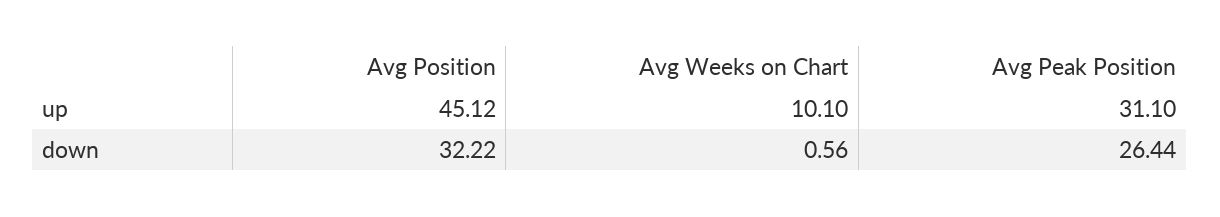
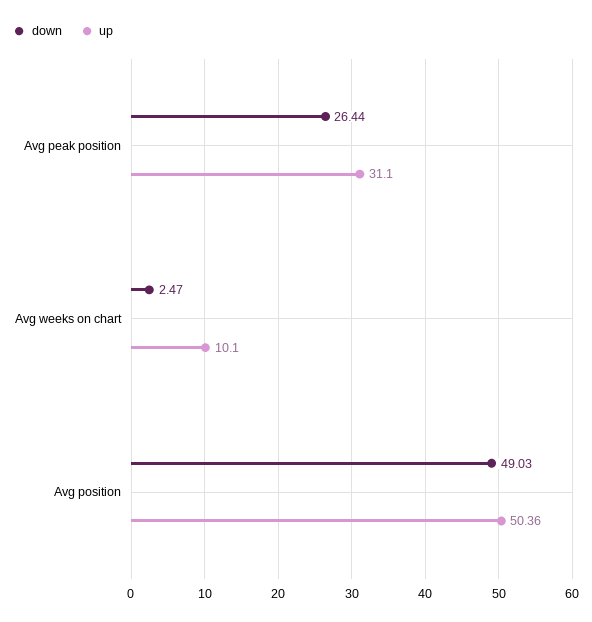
up, Avg Position: 45.12 -> 50.36
down, Avg Position: 32.22 -> 49.03
down, Avg Weeks on Chart: 0.56 -> 2.47

